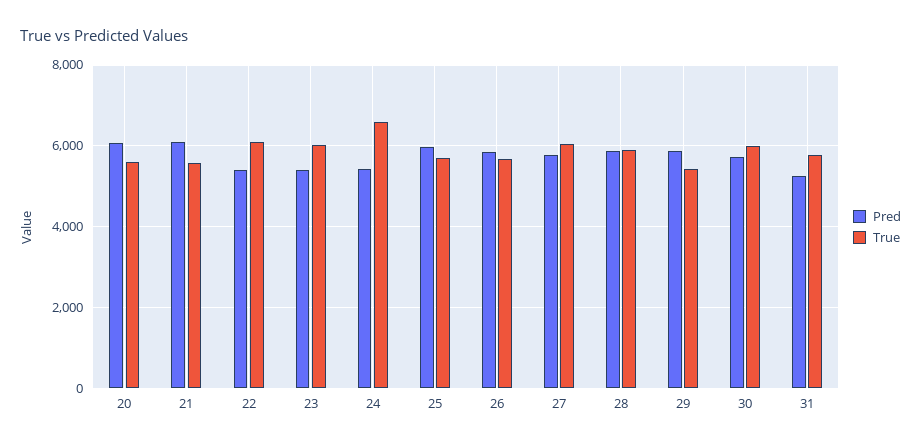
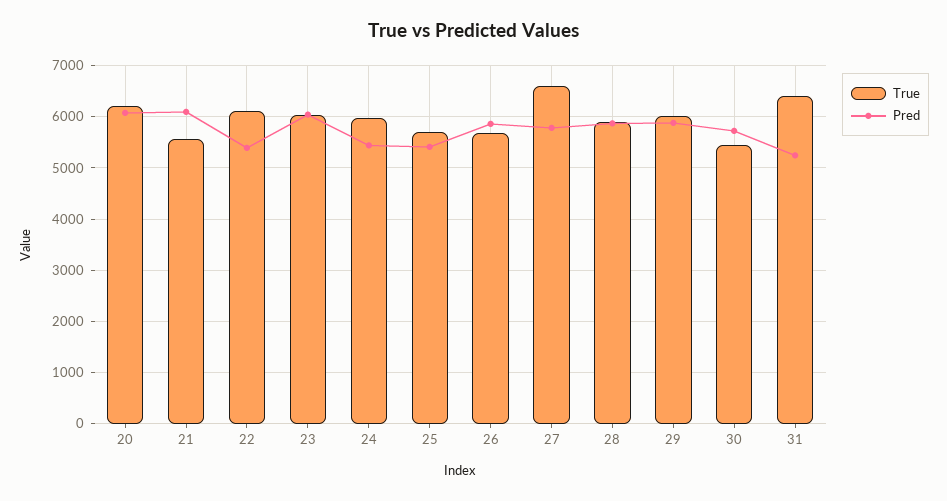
True, 20: 5600 -> 6200
Pred, 23: 5400 -> 6000
True, 24: 6600 -> 6000
Pred, 25: 6000 -> 5400
True, 27: 6000 -> 6600
True, 29: 5400 -> 6000
True, 30: 6000 -> 5400
True, 31: 5800 -> 6400

